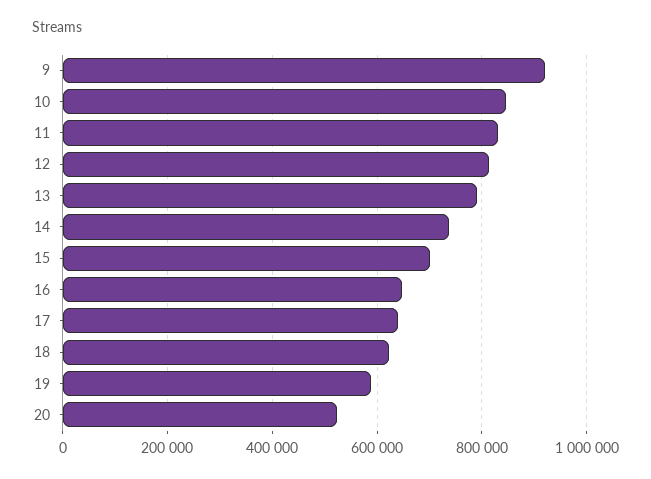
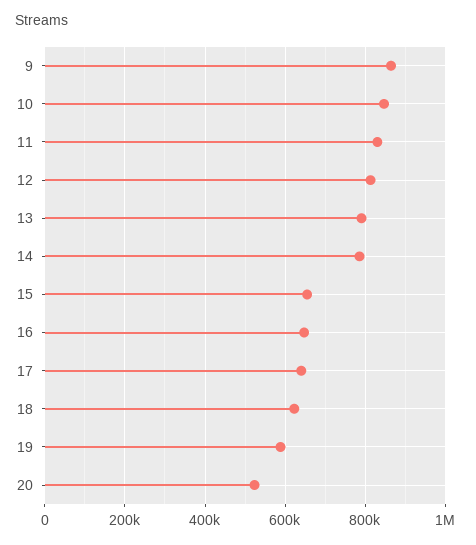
9: 920000 -> 860000
14: 740000 -> 780000
15: 700000 -> 660000

